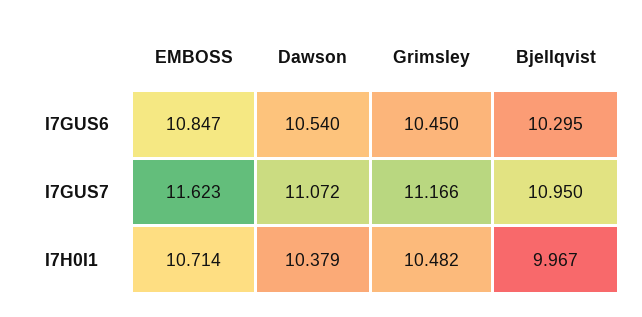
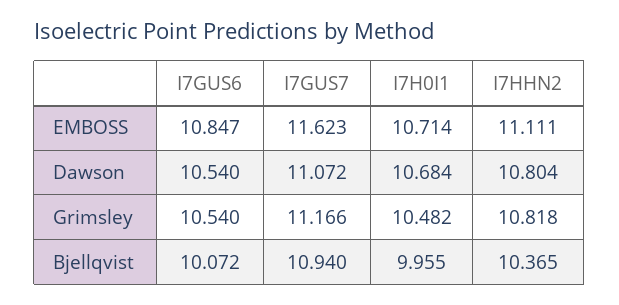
Grimsley, I7GUS6: 10.45 -> 10.54
Bjellqvist, I7GUS6: 10.295 -> 10.072
Bjellqvist, I7GUS7: 10.95 -> 10.94
Dawson, I7H0I1: 10.379 -> 10.684
Bjellqvist, I7H0I1: 9.967 -> 9.955
EMBOSS, I7HHN2: none -> 11.111
Dawson, I7HHN2: none -> 10.804
Grimsley, I7HHN2: none -> 10.818
Bjellqvist, I7HHN2: none -> 10.365

